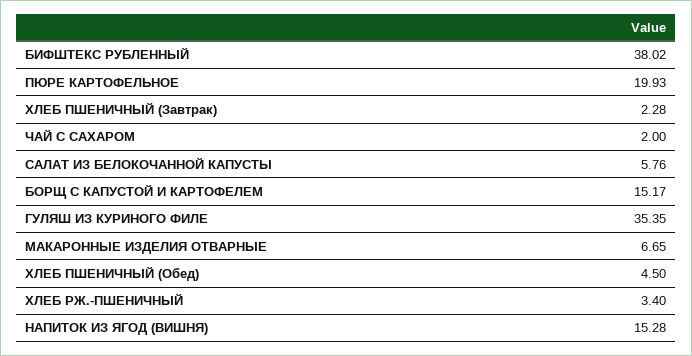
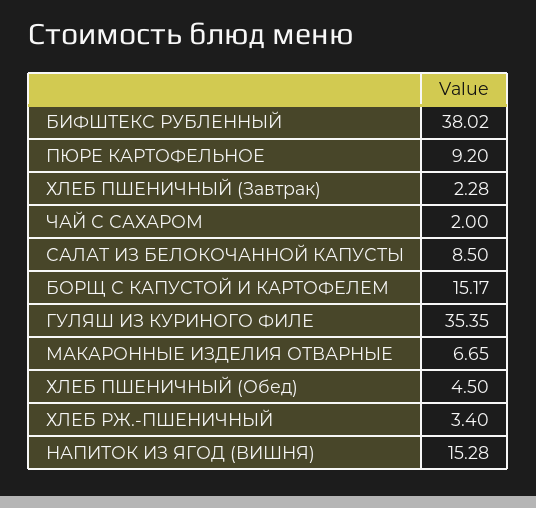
ПЮРЕ КАРТОФЕЛЬНОЕ: 19.93 -> 9.2
САЛАТ ИЗ БЕЛОКОЧАННОЙ КАПУСТЫ: 5.76 -> 8.5

